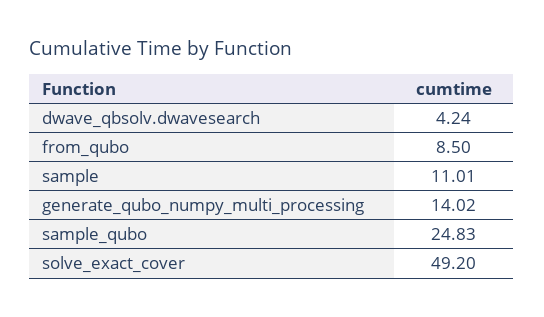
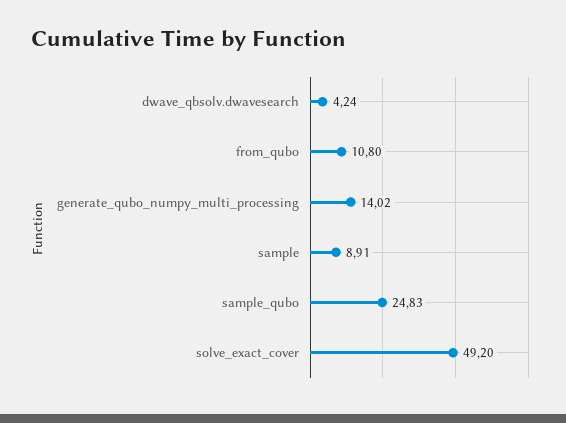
from_qubo: 8.5 -> 10.8
sample: 11.01 -> 8.91

